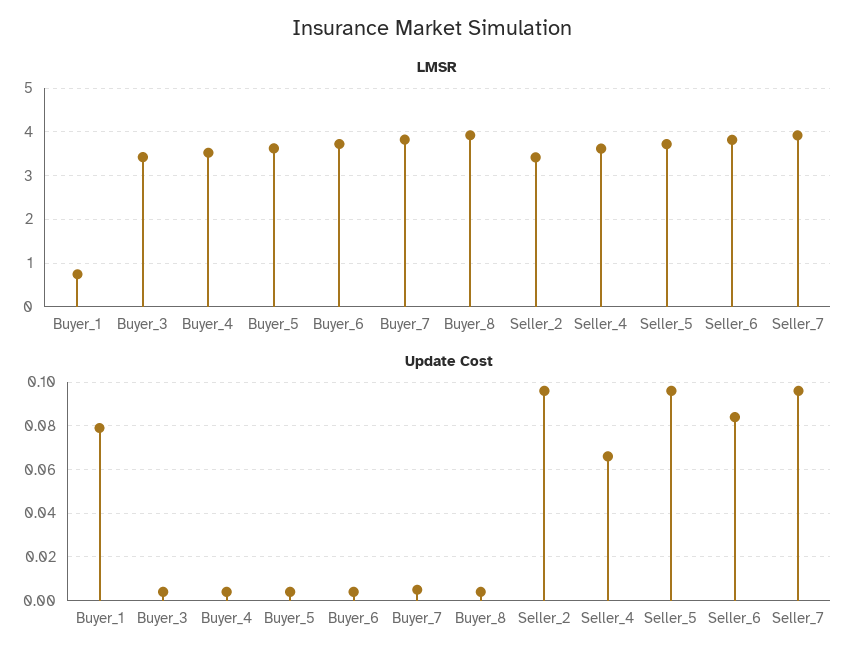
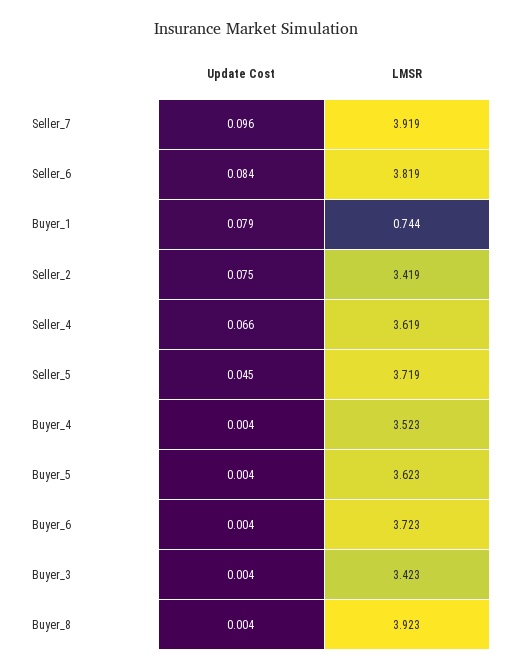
LMSR, Buyer_7: 3.8 -> none
Update Cost, Buyer_7: 0.005 -> none
Update Cost, Seller_2: 0.095 -> 0.075
Update Cost, Seller_5: 0.095 -> 0.045

